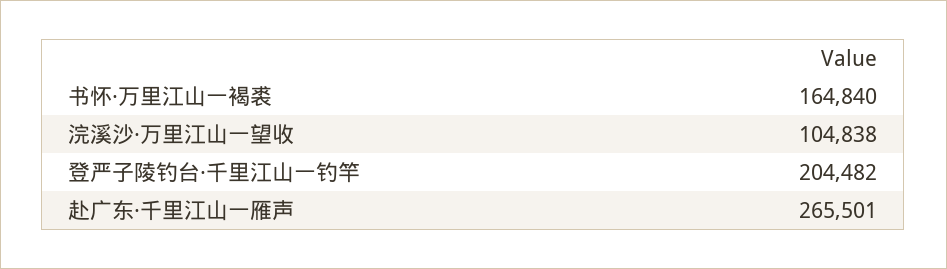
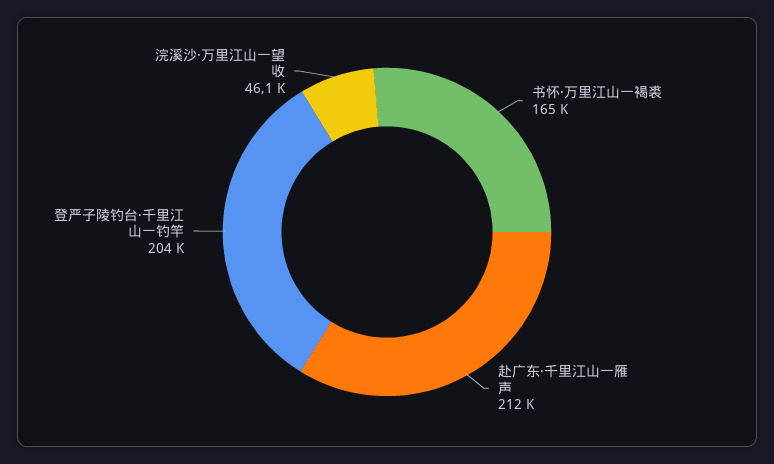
浣溪沙·万里江山一望收: 104838 -> 46100
赴广东·千里江山一雁声: 265501 -> 212000

